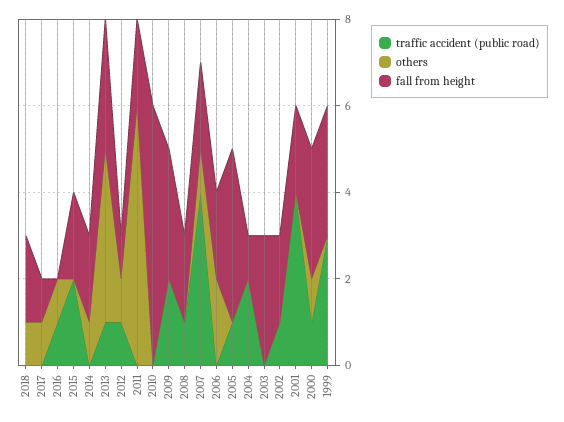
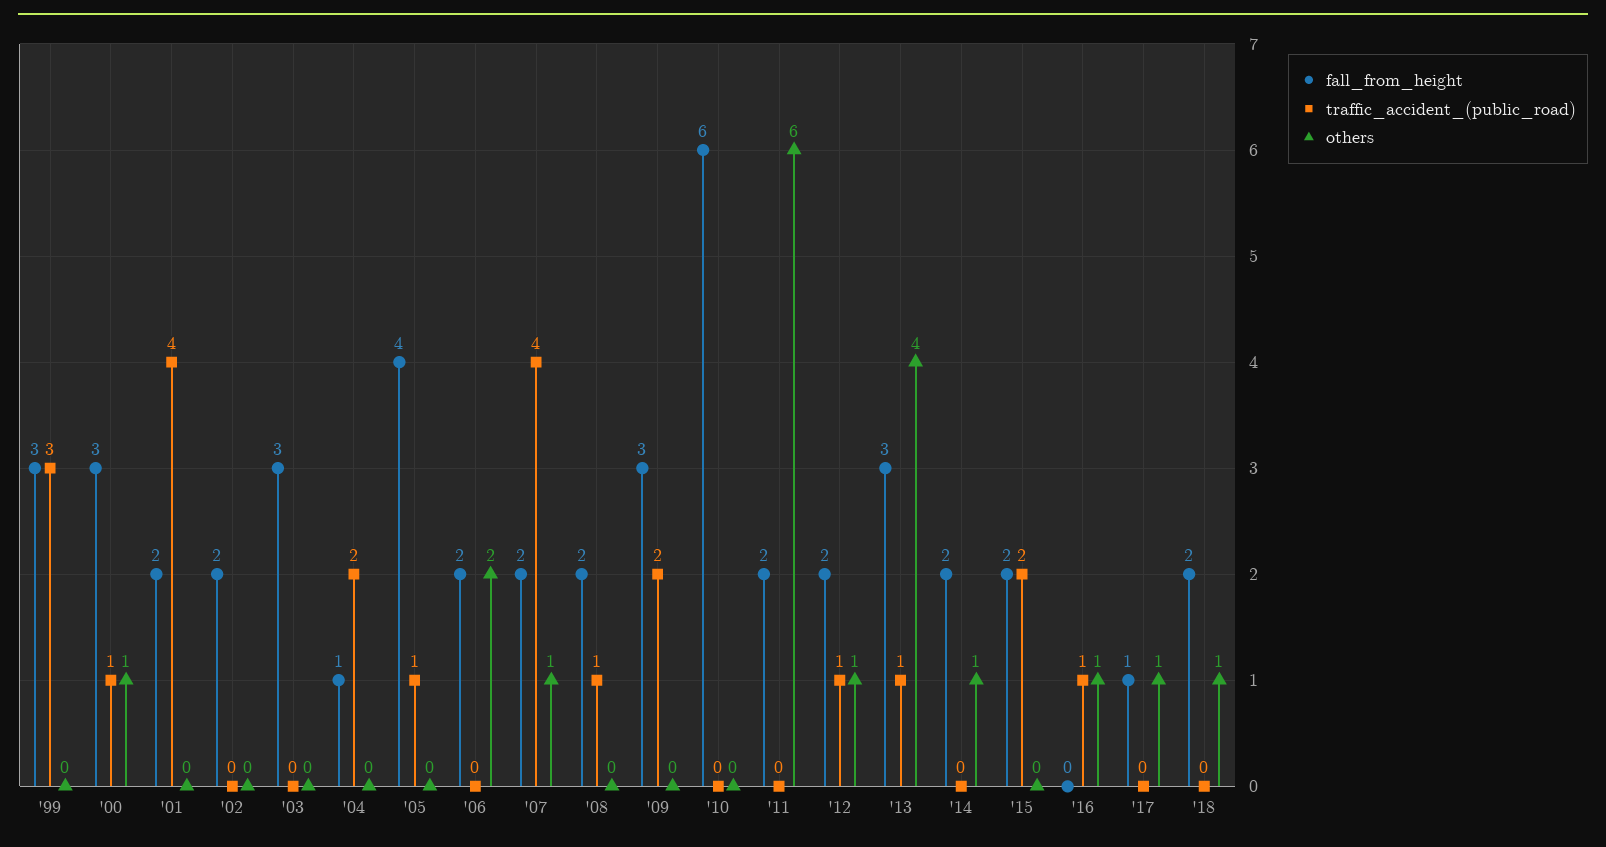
fall from height, 2012: 1 -> 2
traffic accident (public road), 2002: 1 -> 0

